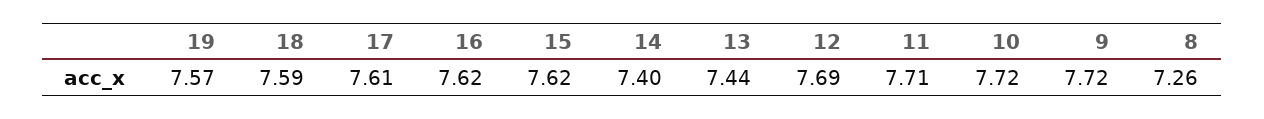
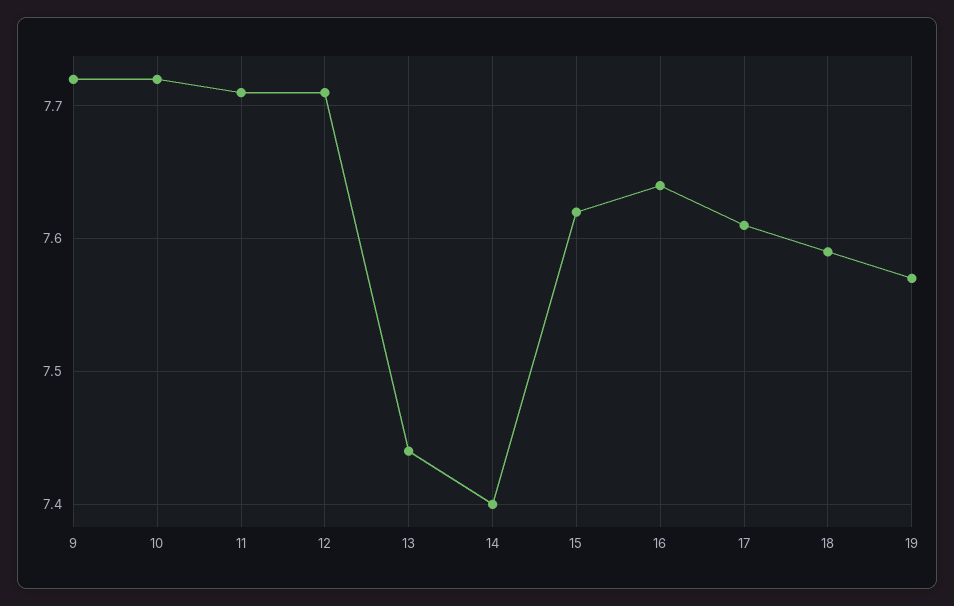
16: 7.62 -> 7.64
12: 7.69 -> 7.71
8: 7.26 -> none

